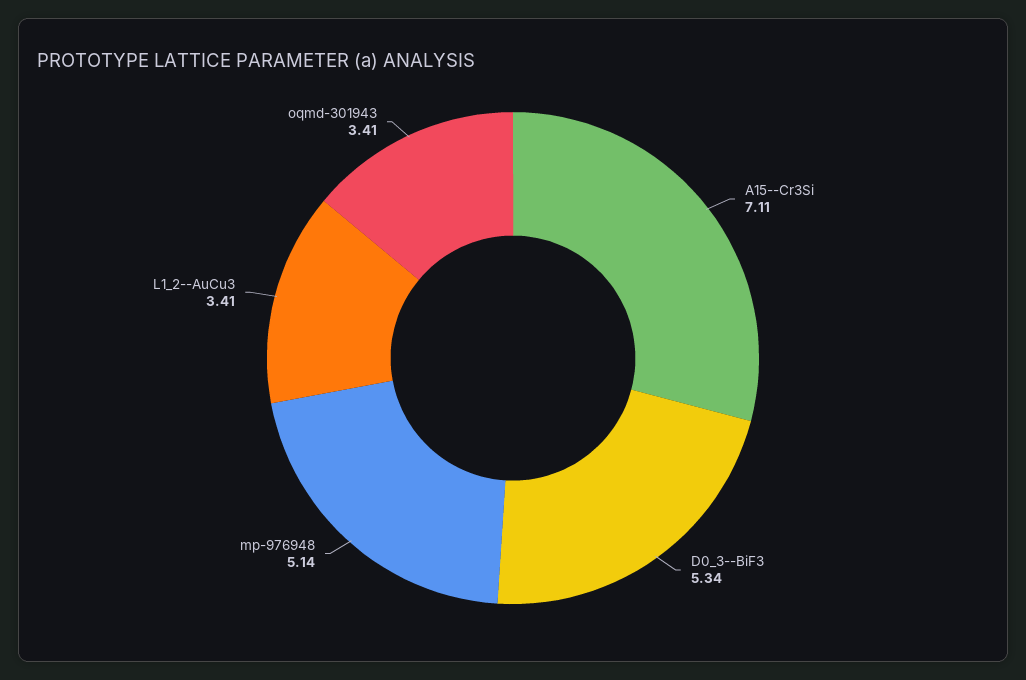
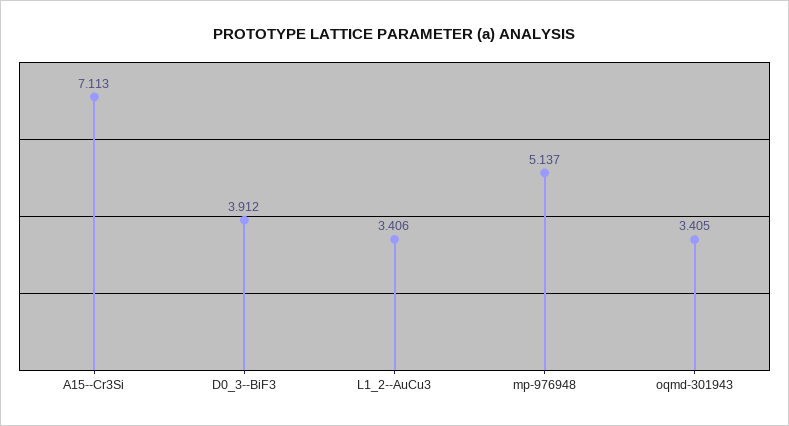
D0_3--BiF3: 5.34 -> 3.912

